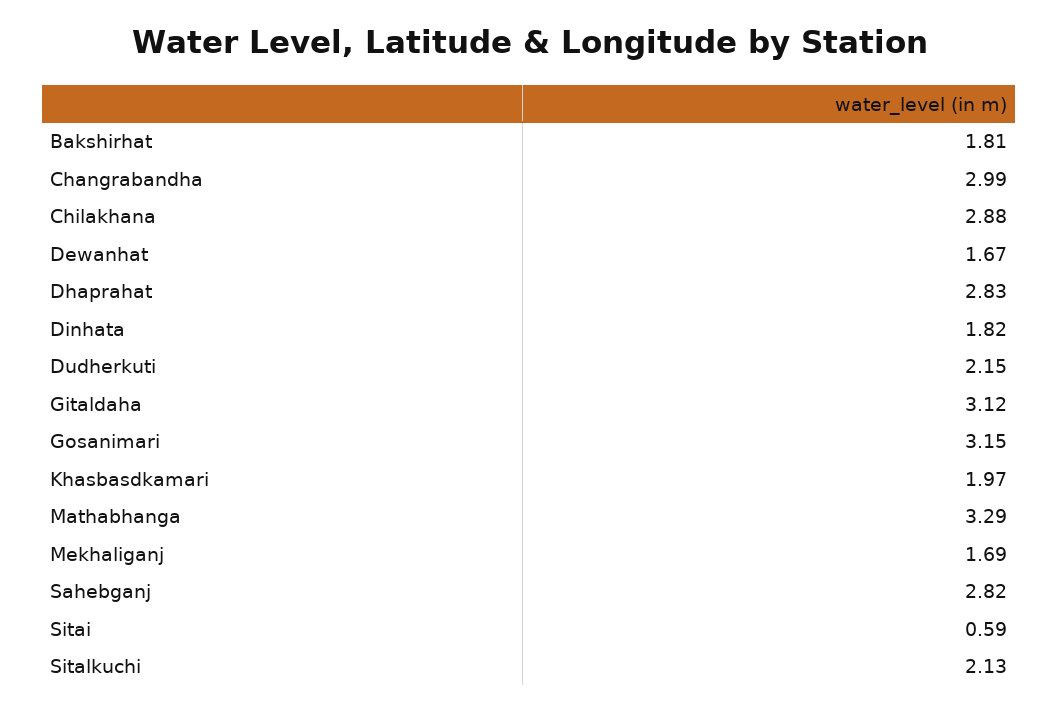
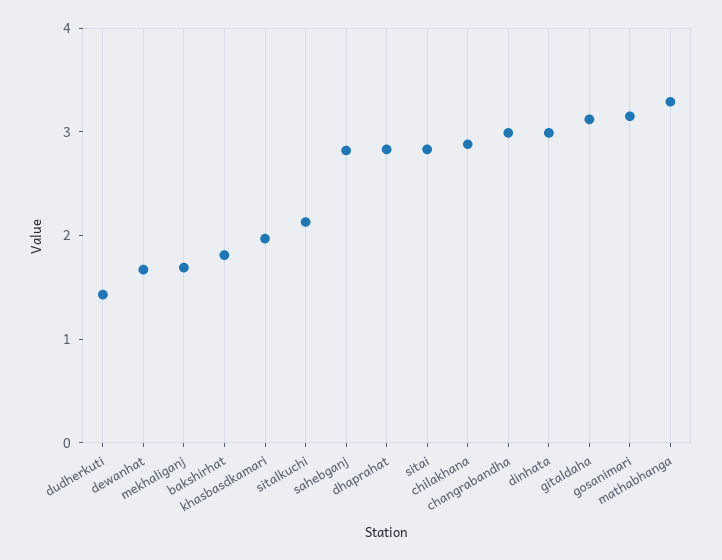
Dinhata: 1.82 -> 3
Dudherkuti: 2.15 -> 1.4
Sitai: 0.59 -> 2.8

